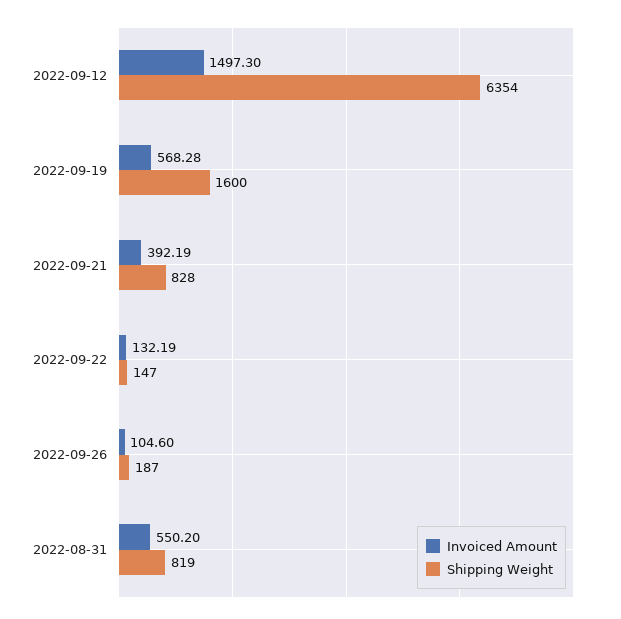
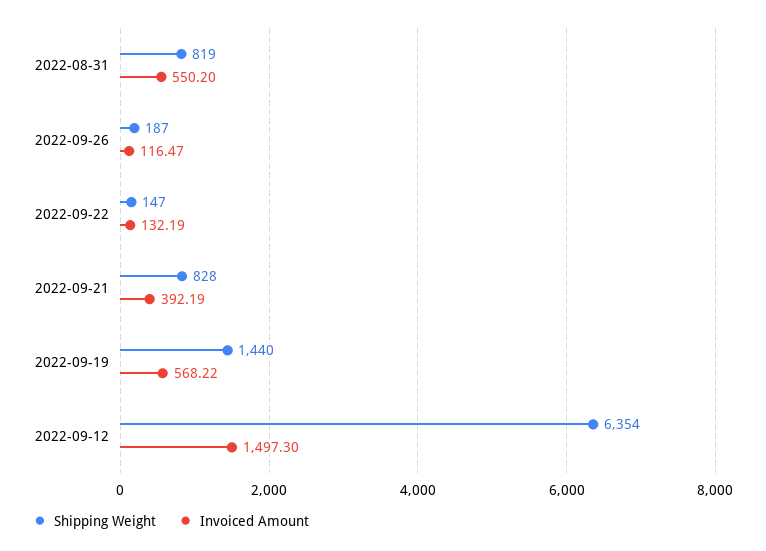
Invoiced Amount, 2022-09-19: 568.28 -> 568.22
Shipping Weight, 2022-09-19: 1600 -> 1440
Invoiced Amount, 2022-09-26: 104.6 -> 116.47

